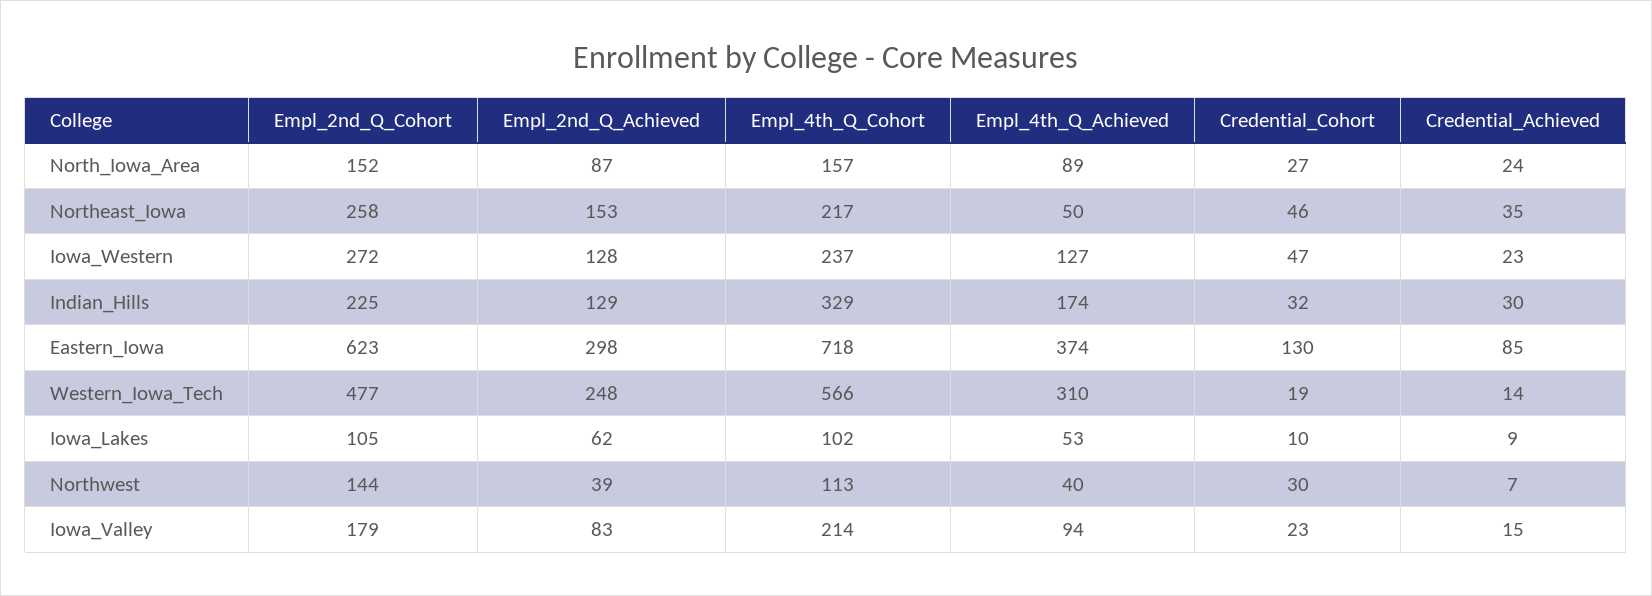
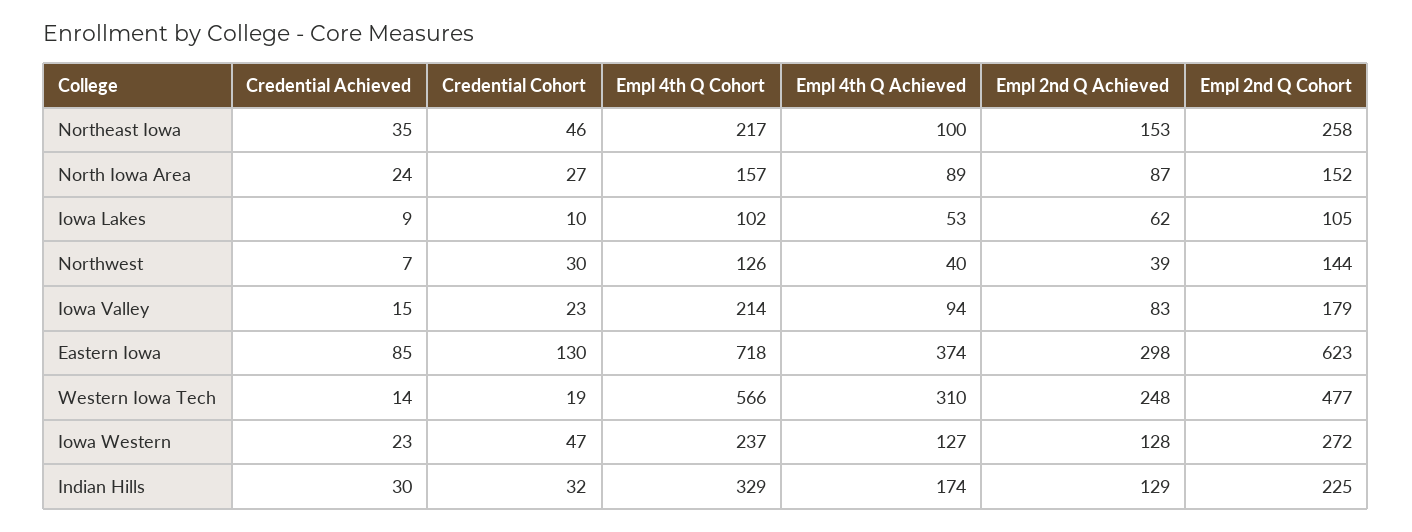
Empl_4th_Q_Achieved, Northeast_Iowa: 50 -> 100
Empl_4th_Q_Cohort, Northwest: 113 -> 126

